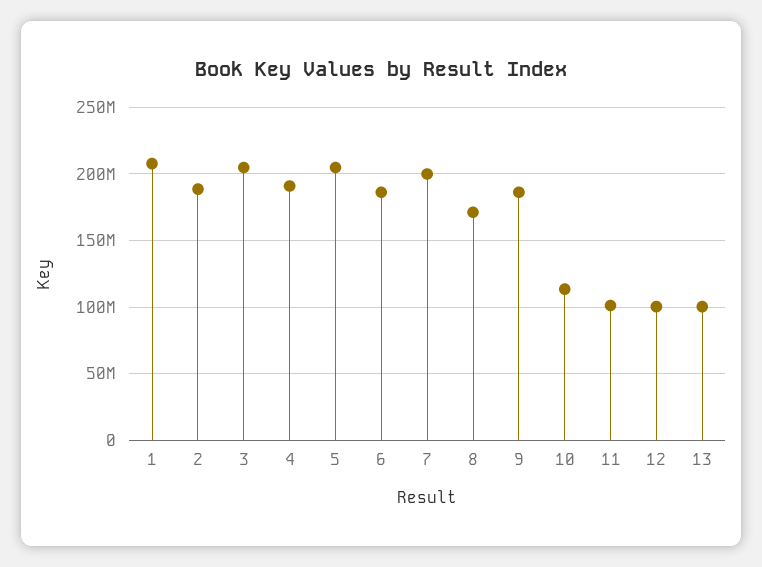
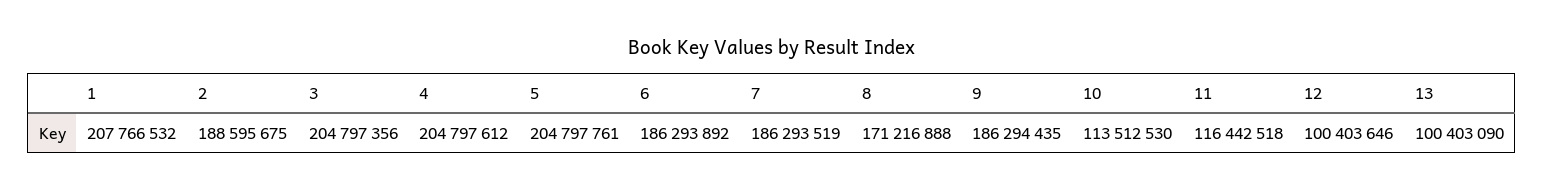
4: 190000000 -> 204797612
7: 200000000 -> 186293519
11: 100000000 -> 116442518

